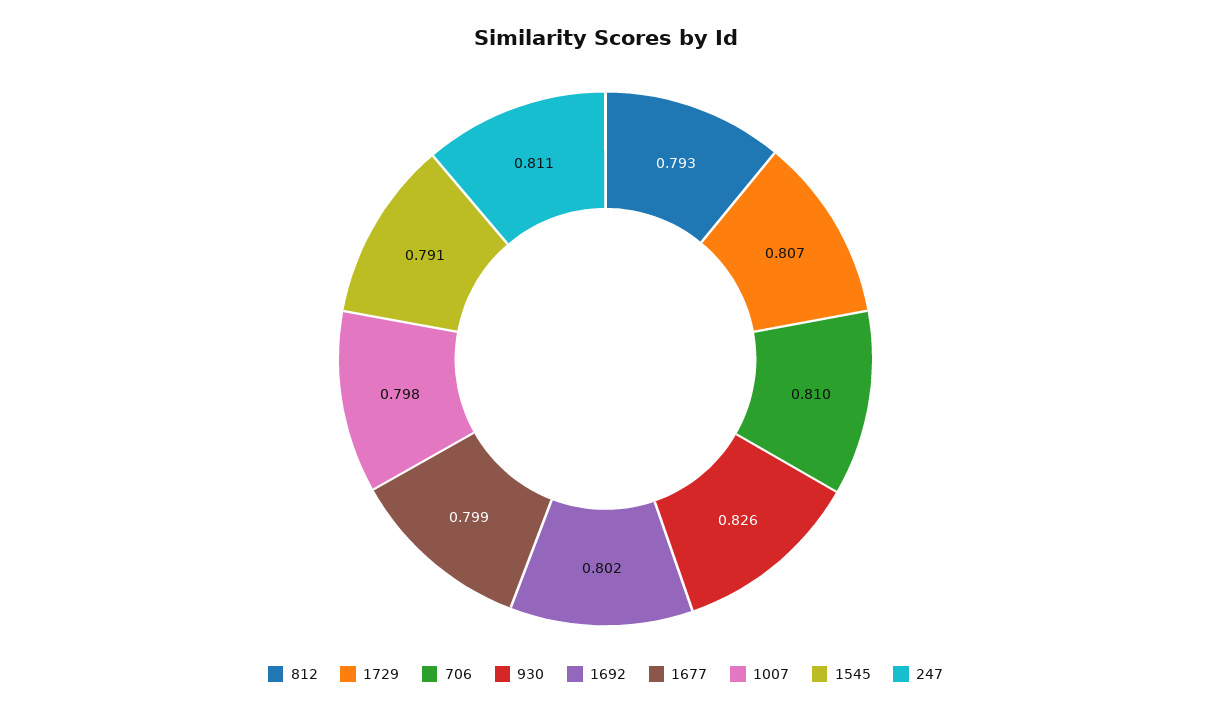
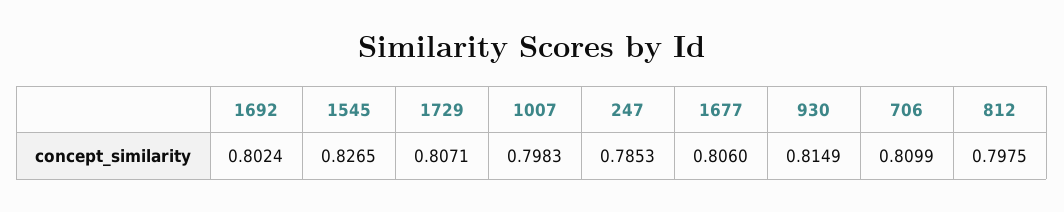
812: 0.793 -> 0.7975
930: 0.826 -> 0.8149
1677: 0.799 -> 0.806
1545: 0.791 -> 0.8265
247: 0.811 -> 0.7853

